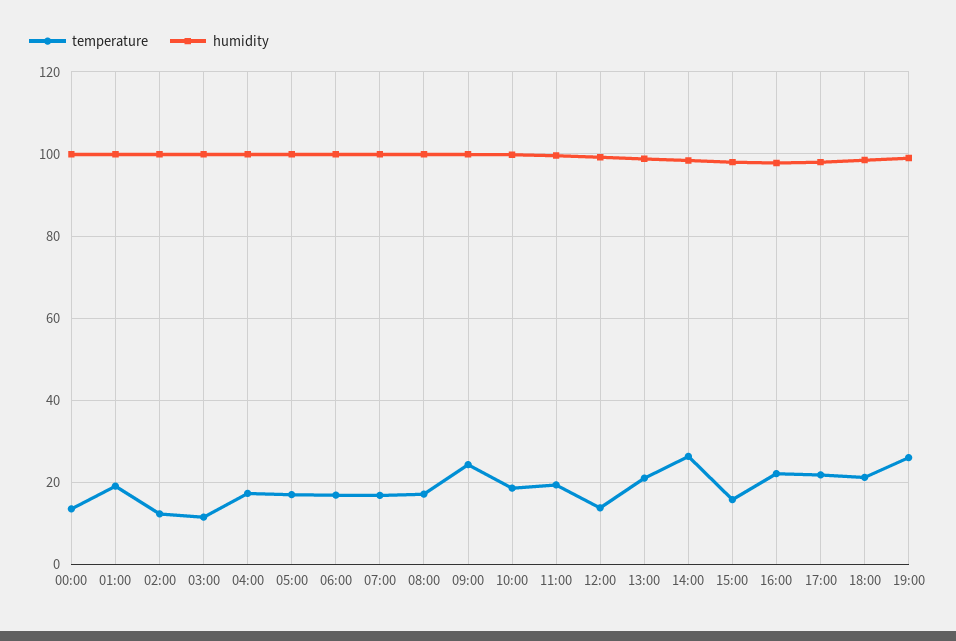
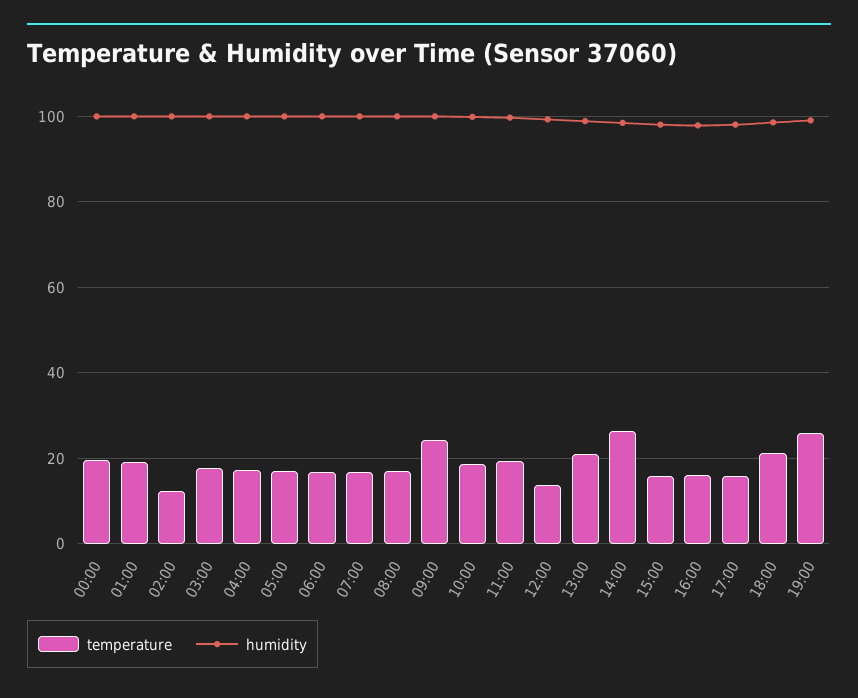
temperature, 00:00: 14 -> 20
temperature, 03:00: 12 -> 18
temperature, 16:00: 22 -> 16
temperature, 17:00: 22 -> 16

